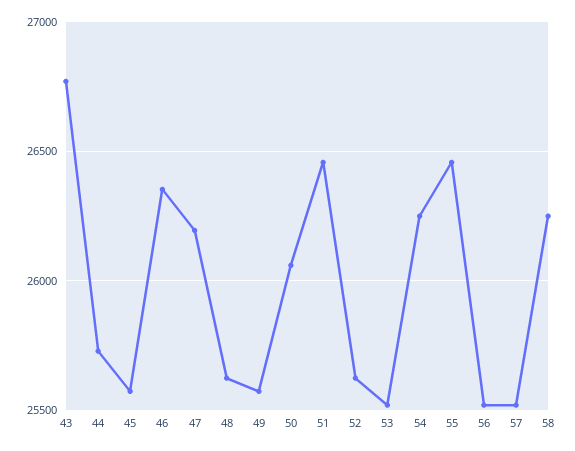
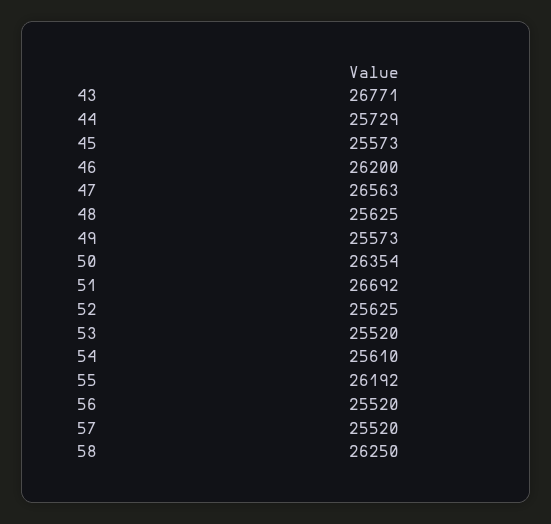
46: 26350 -> 26200
47: 26200 -> 26563
50: 26050 -> 26354
51: 26450 -> 26692
54: 26250 -> 25610
55: 26450 -> 26192

